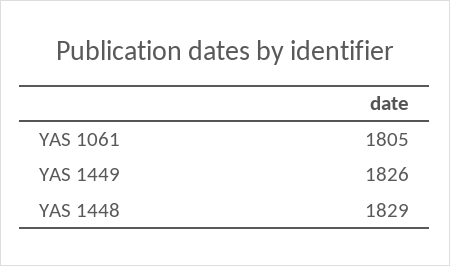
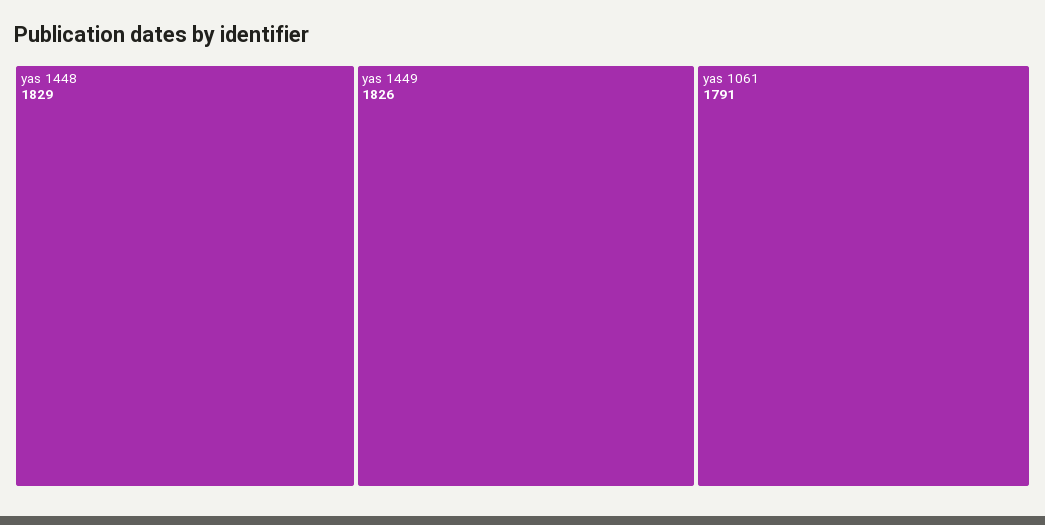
YAS 1061: 1805 -> 1791

